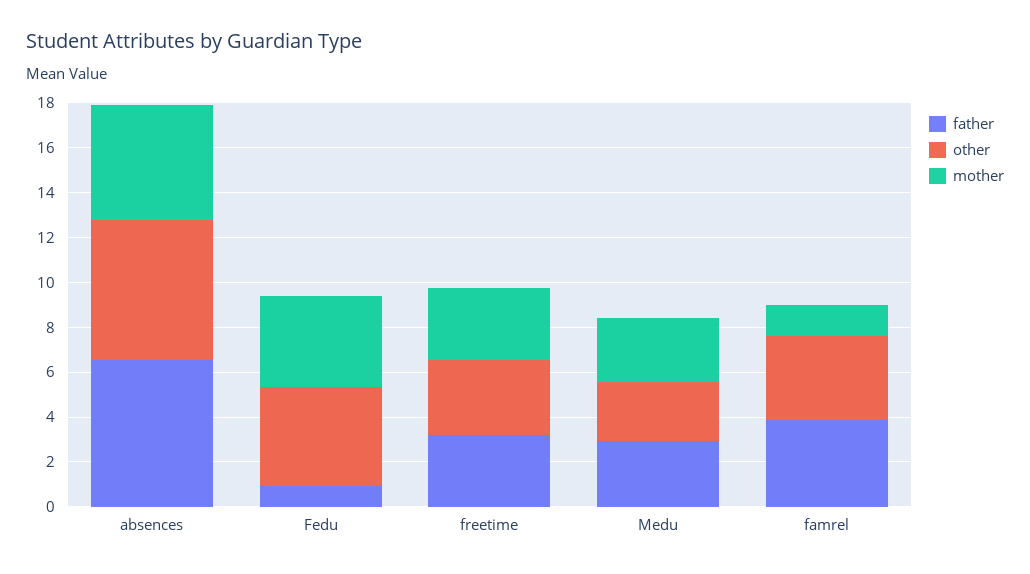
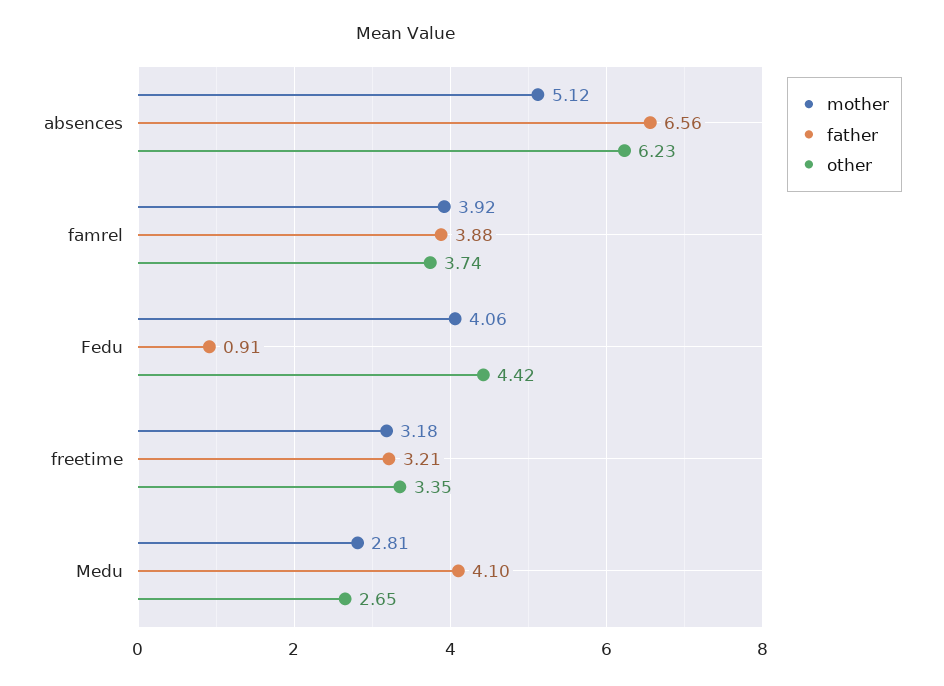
father, Medu: 3 -> 4.1
mother, famrel: 1.5 -> 3.92

